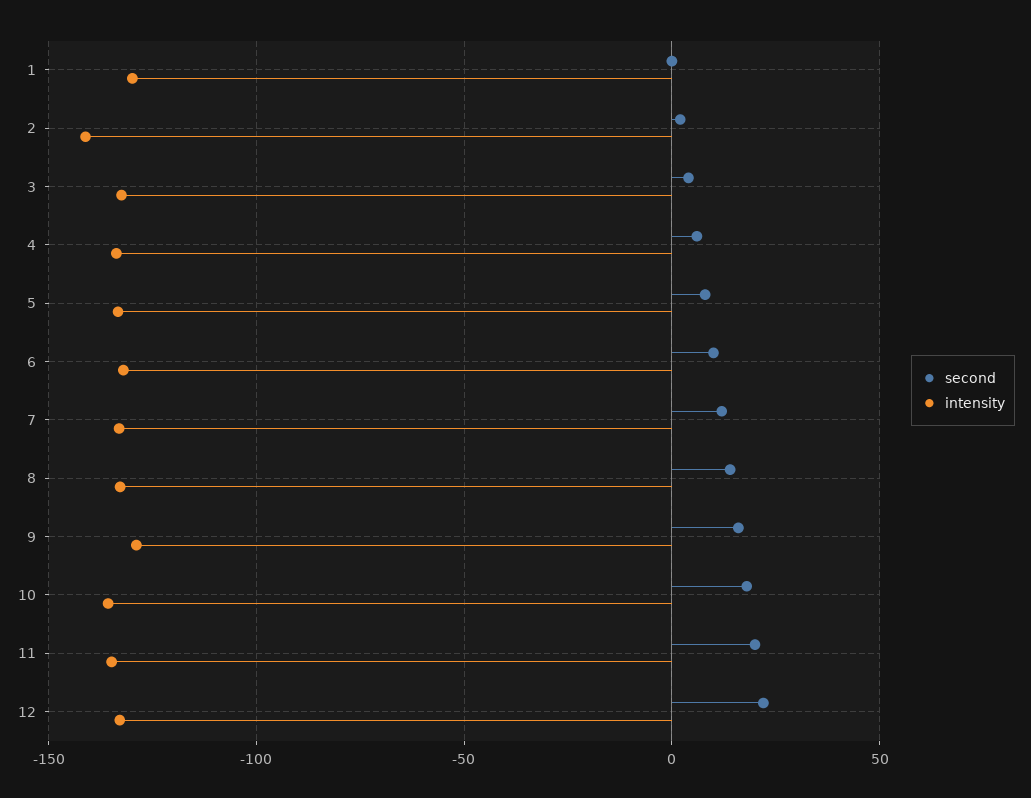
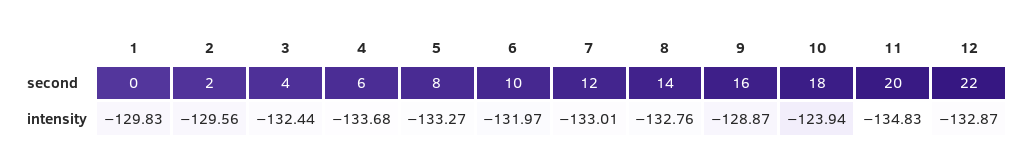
intensity, 2: -140 -> -129.56
intensity, 10: -135 -> -123.94

